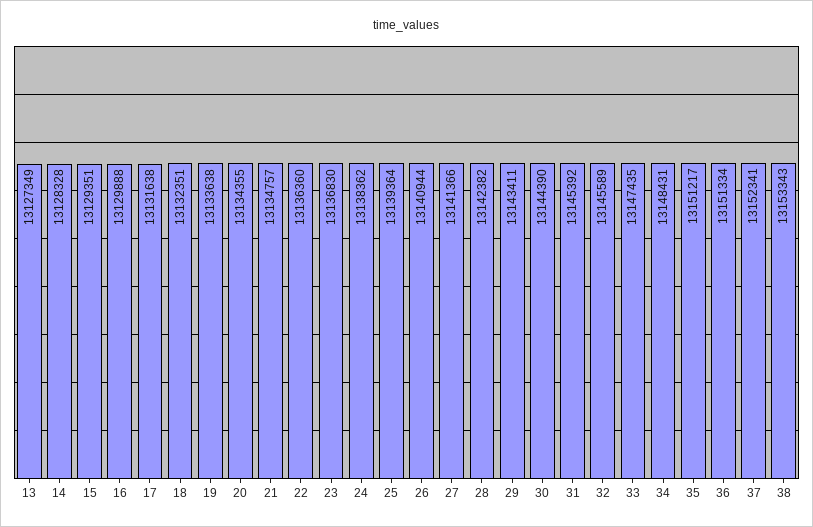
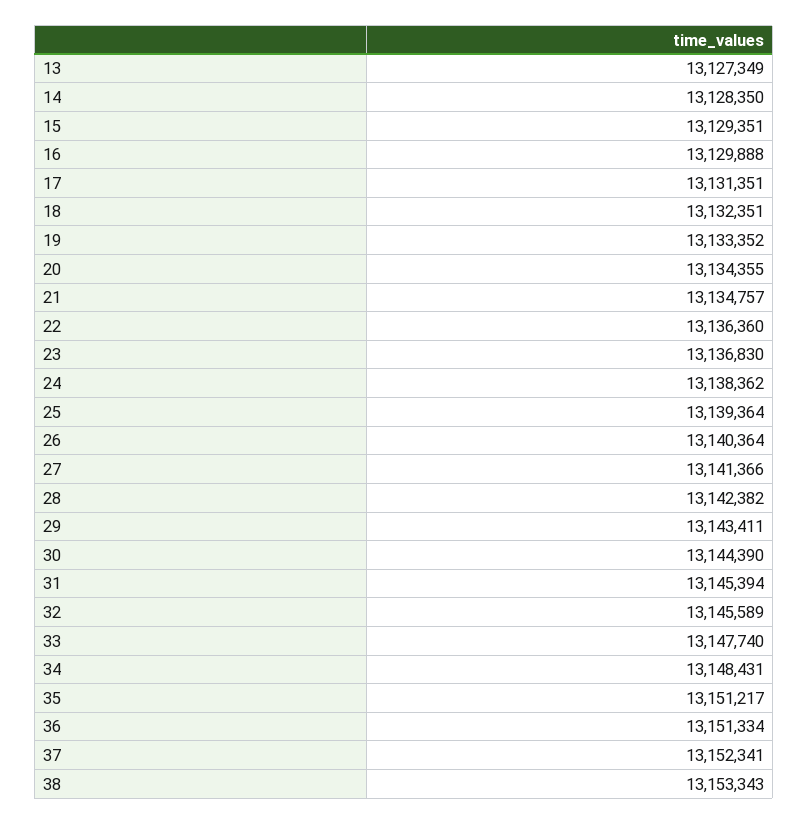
14: 13128328 -> 13128350
17: 13131638 -> 13131351
19: 13133638 -> 13133352
26: 13140944 -> 13140364
31: 13145392 -> 13145394
33: 13147435 -> 13147740

